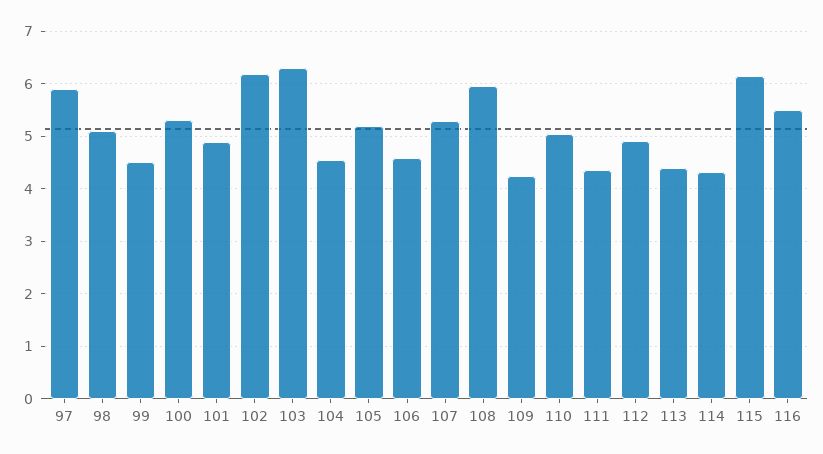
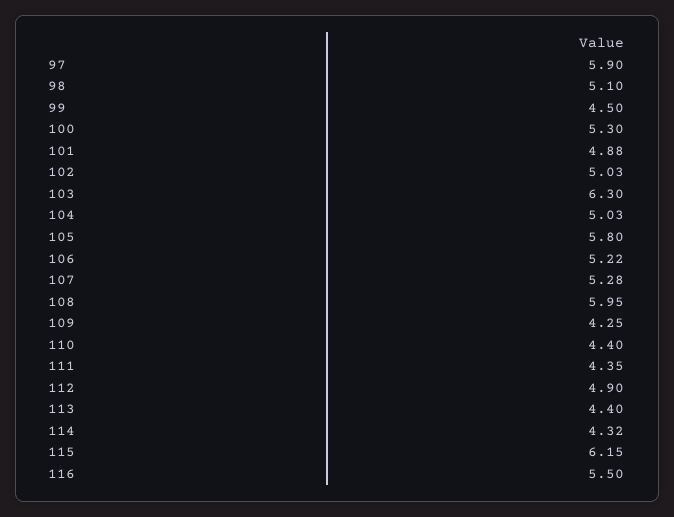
102: 6.2 -> 5.03
104: 4.6 -> 5.03
105: 5.2 -> 5.8
106: 4.6 -> 5.22
110: 5 -> 4.4

